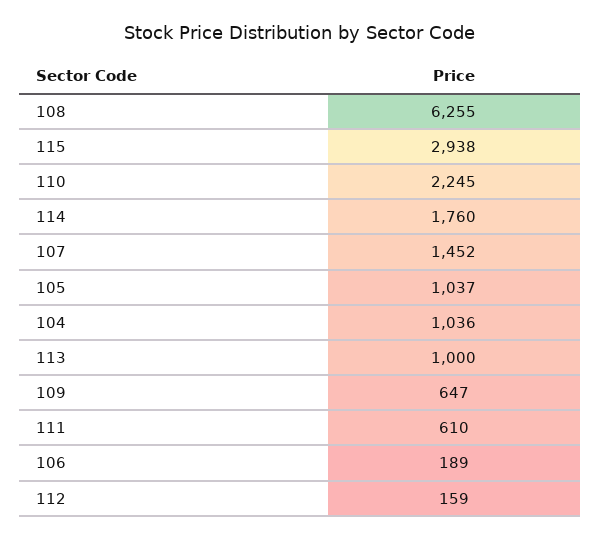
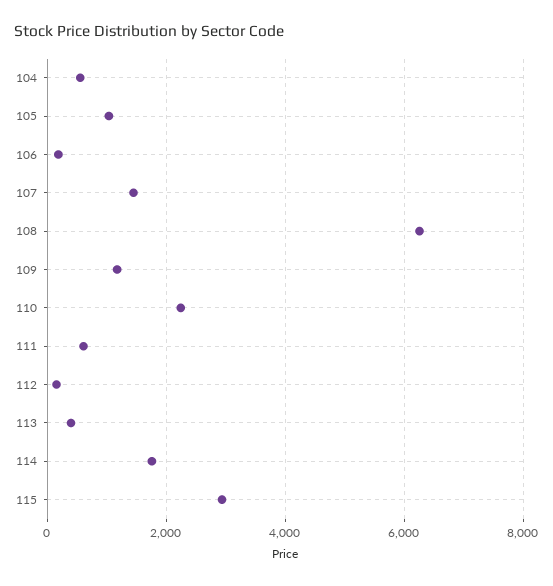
104: 1036 -> 600
113: 1000 -> 400
109: 647 -> 1200

